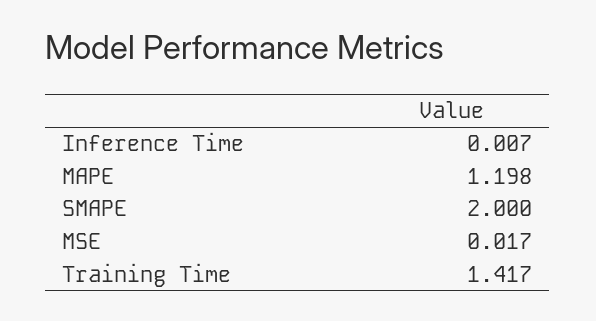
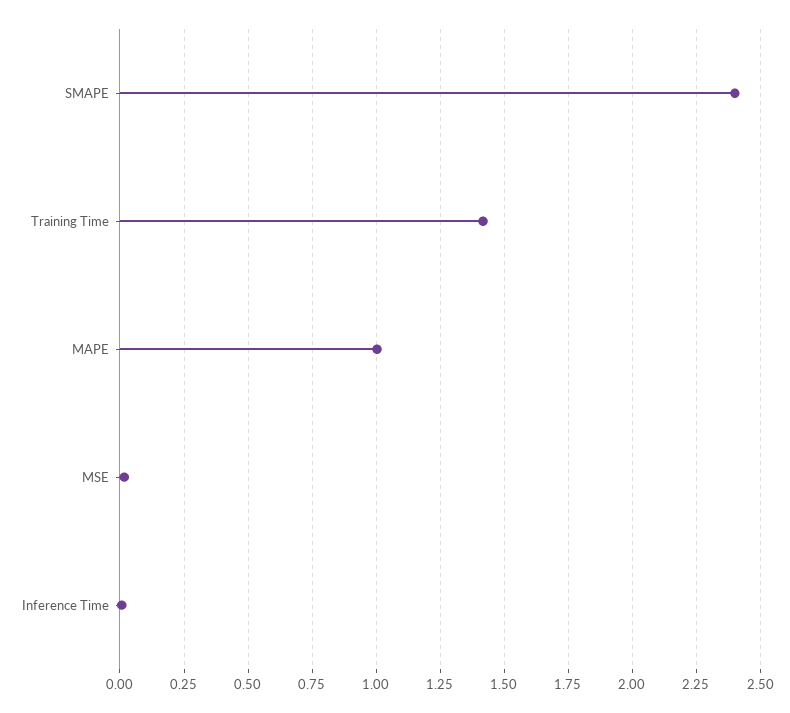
MAPE: 1.198 -> 1
SMAPE: 2 -> 2.4

